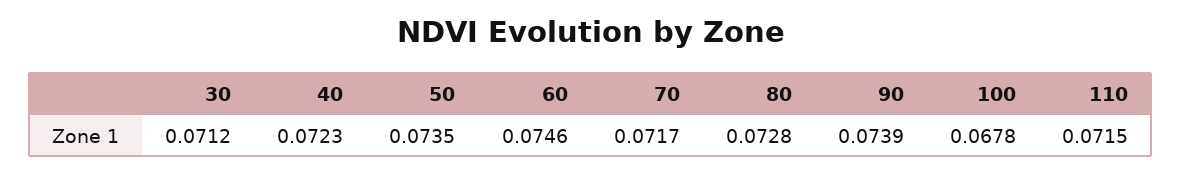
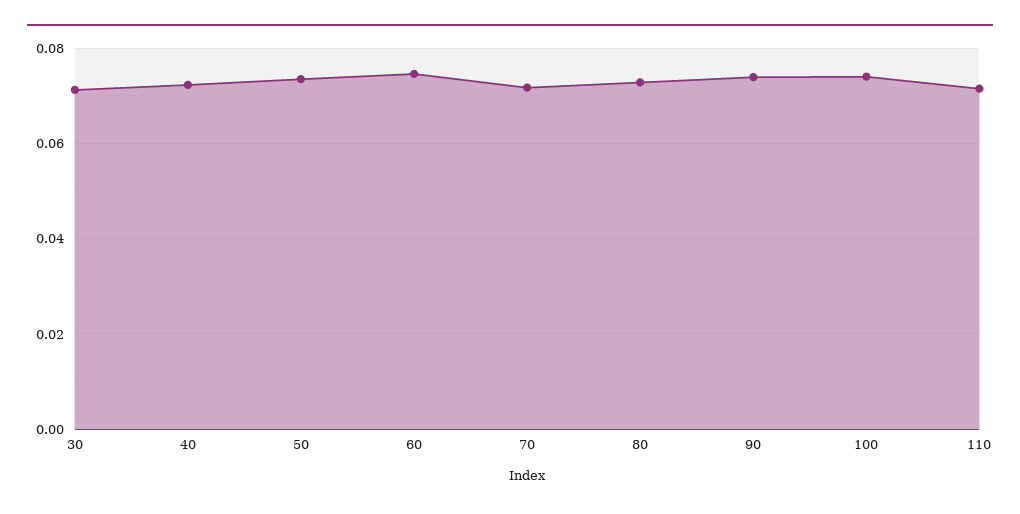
100: 0.0678 -> 0.074

